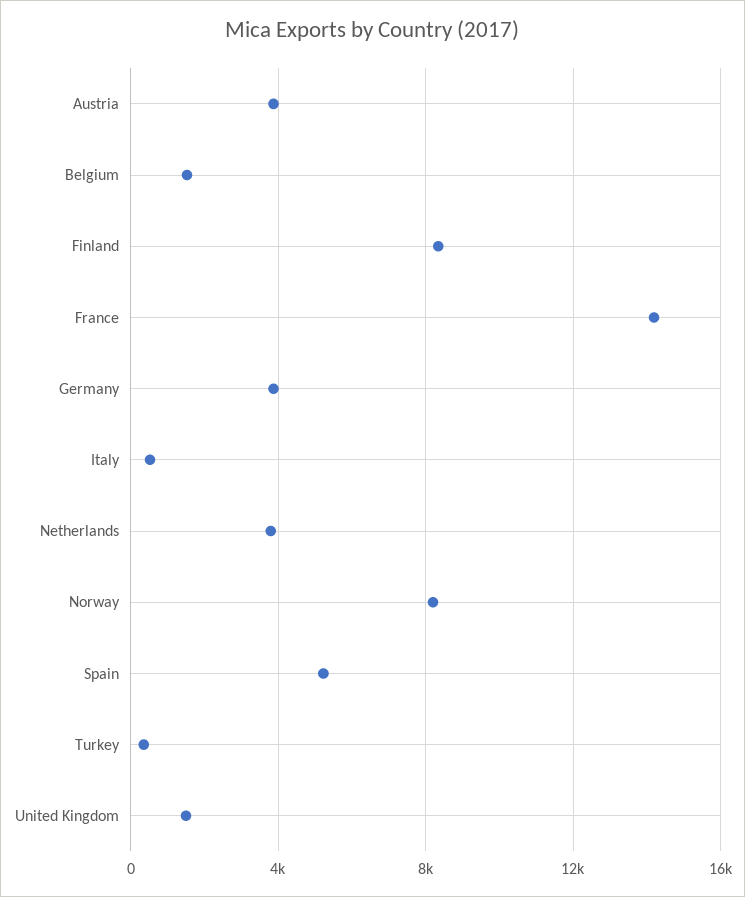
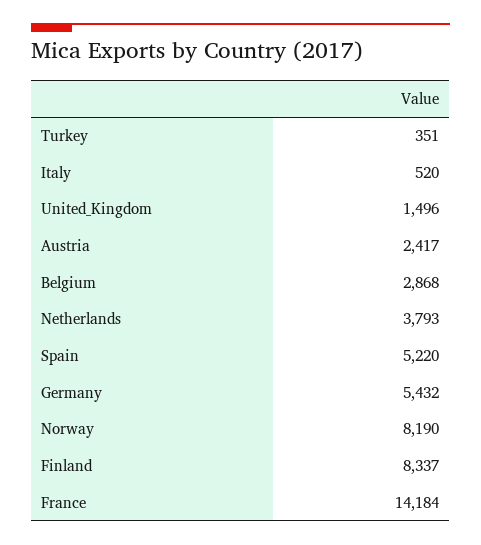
Austria: 4000 -> 2417
Belgium: 1500 -> 2868
Germany: 4000 -> 5432

